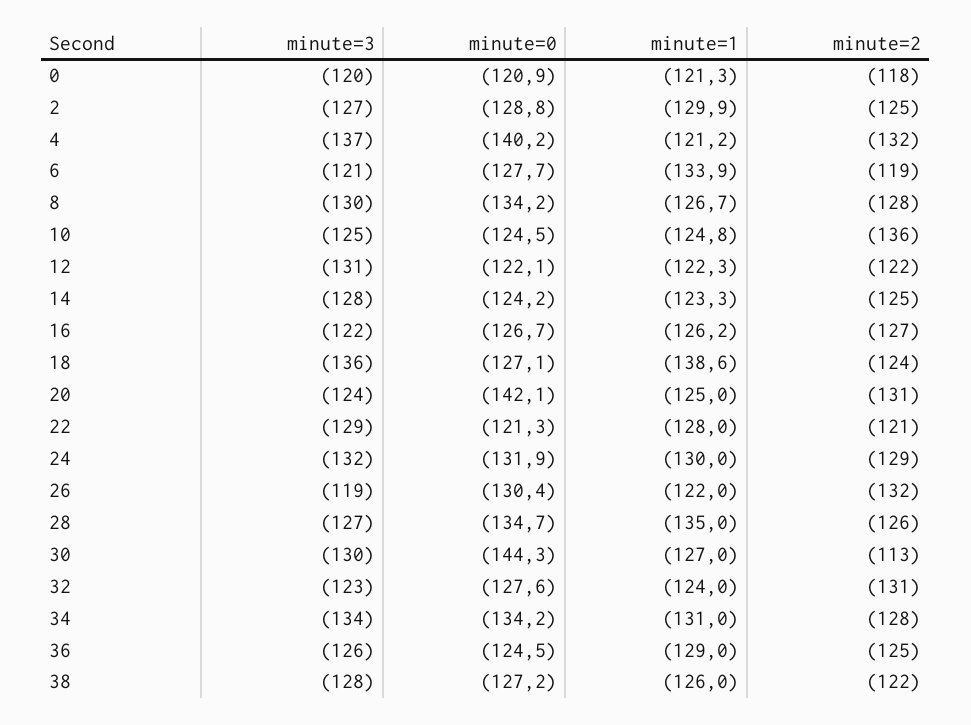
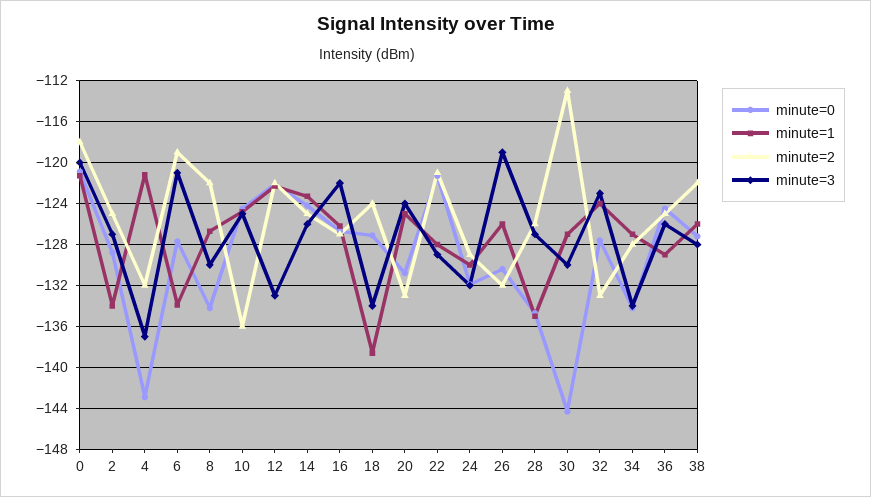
minute=1, 2: -129.9 -> -134
minute=0, 4: -140.2 -> -143
minute=2, 8: -128 -> -122
minute=3, 12: -131 -> -133
minute=3, 14: -128 -> -126
minute=3, 18: -136 -> -134
minute=0, 20: -142.1 -> -131
minute=2, 20: -131 -> -133
minute=1, 26: -122 -> -126
minute=2, 32: -131 -> -133
minute=1, 34: -131 -> -127

